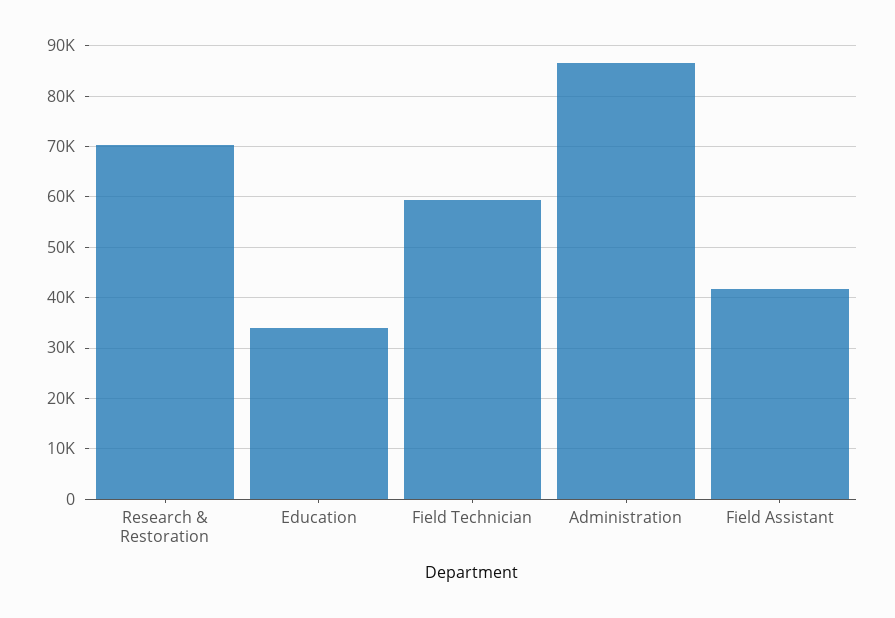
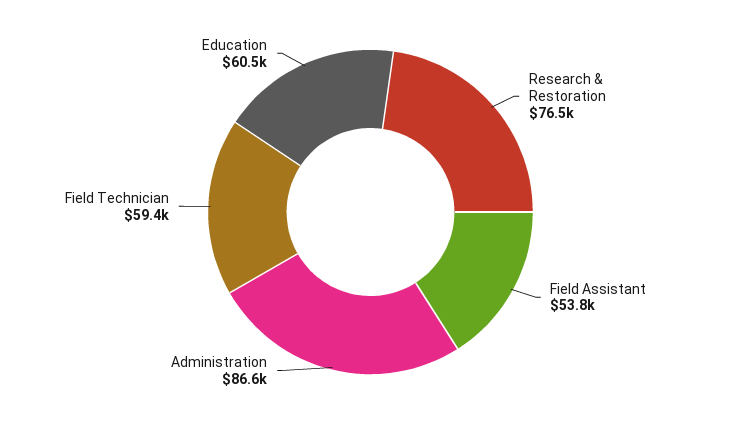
Research & Restoration: 70000 -> 76500
Education: 34000 -> 60500
Field Assistant: 42000 -> 53800

